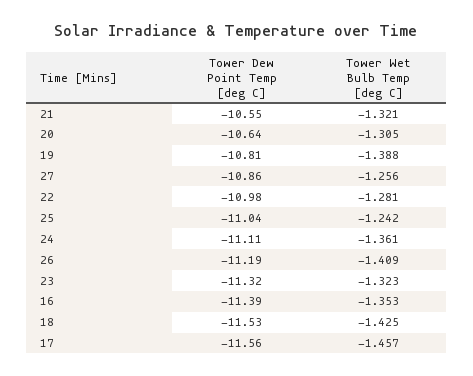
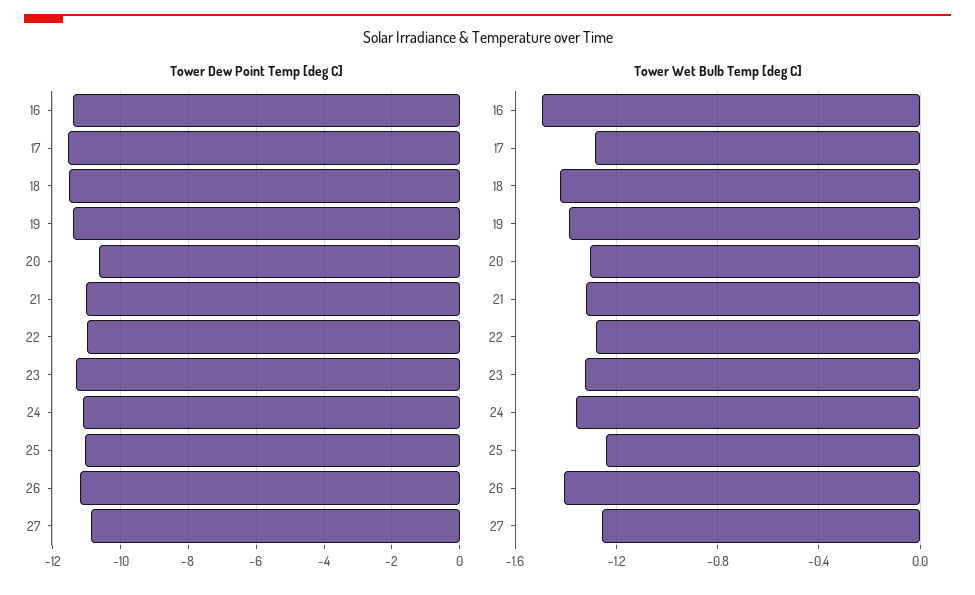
Tower Dew Point Temp [deg C], 21: -10.55 -> -11
Tower Dew Point Temp [deg C], 19: -10.81 -> -11.4
Tower Wet Bulb Temp [deg C], 16: -1.353 -> -1.5
Tower Wet Bulb Temp [deg C], 17: -1.457 -> -1.3

